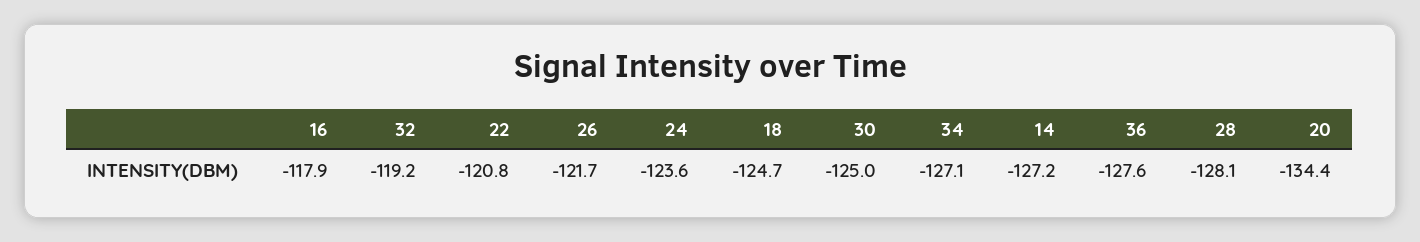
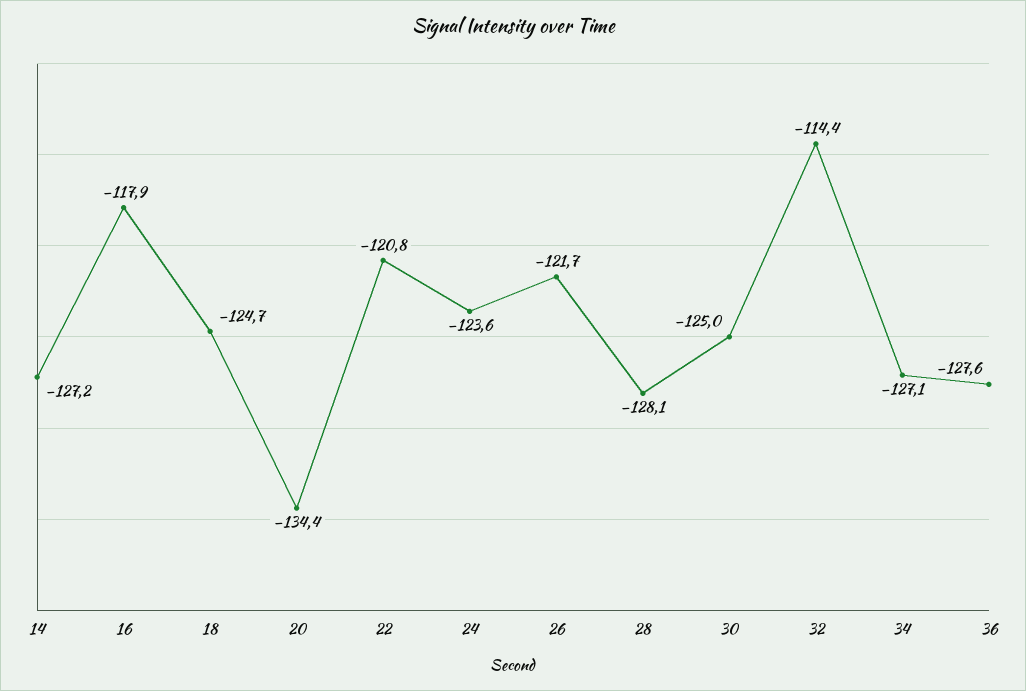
32: -119.2 -> -114.4

